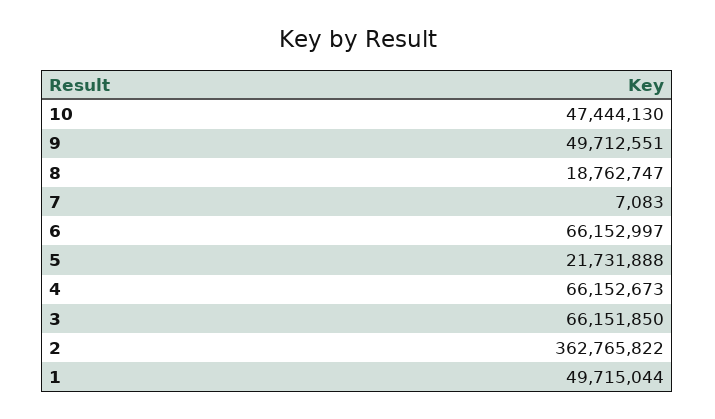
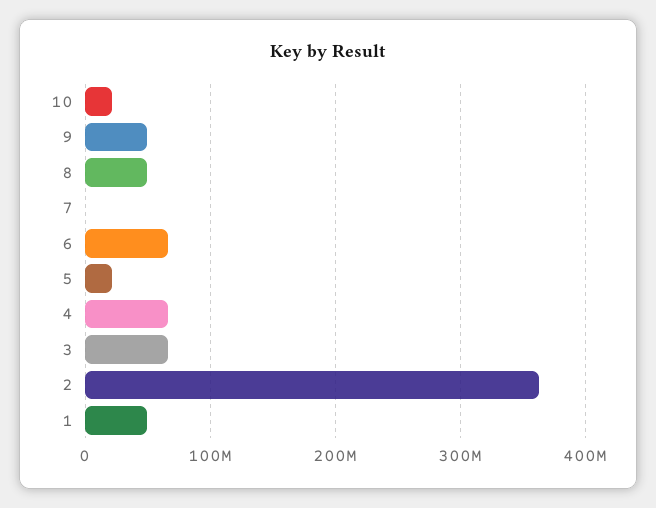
10: 47444130 -> 20000000
8: 18762747 -> 50000000

